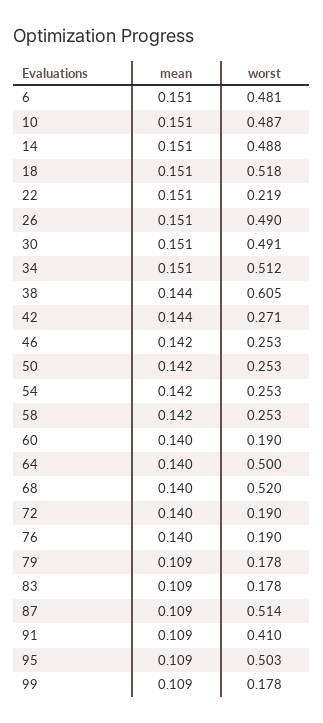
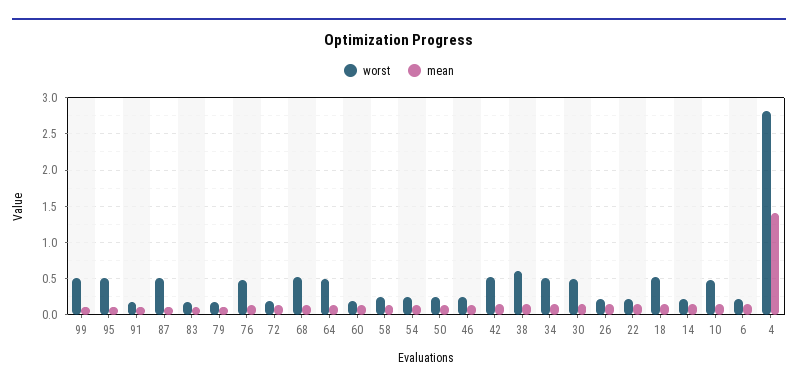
worst, 6: 0.481 -> 0.2
worst, 14: 0.488 -> 0.2
worst, 26: 0.49 -> 0.2
worst, 42: 0.271 -> 0.5
worst, 76: 0.19 -> 0.5
worst, 91: 0.41 -> 0.2
worst, 99: 0.178 -> 0.5
worst, 4: none -> 2.8
mean, 4: none -> 1.4

